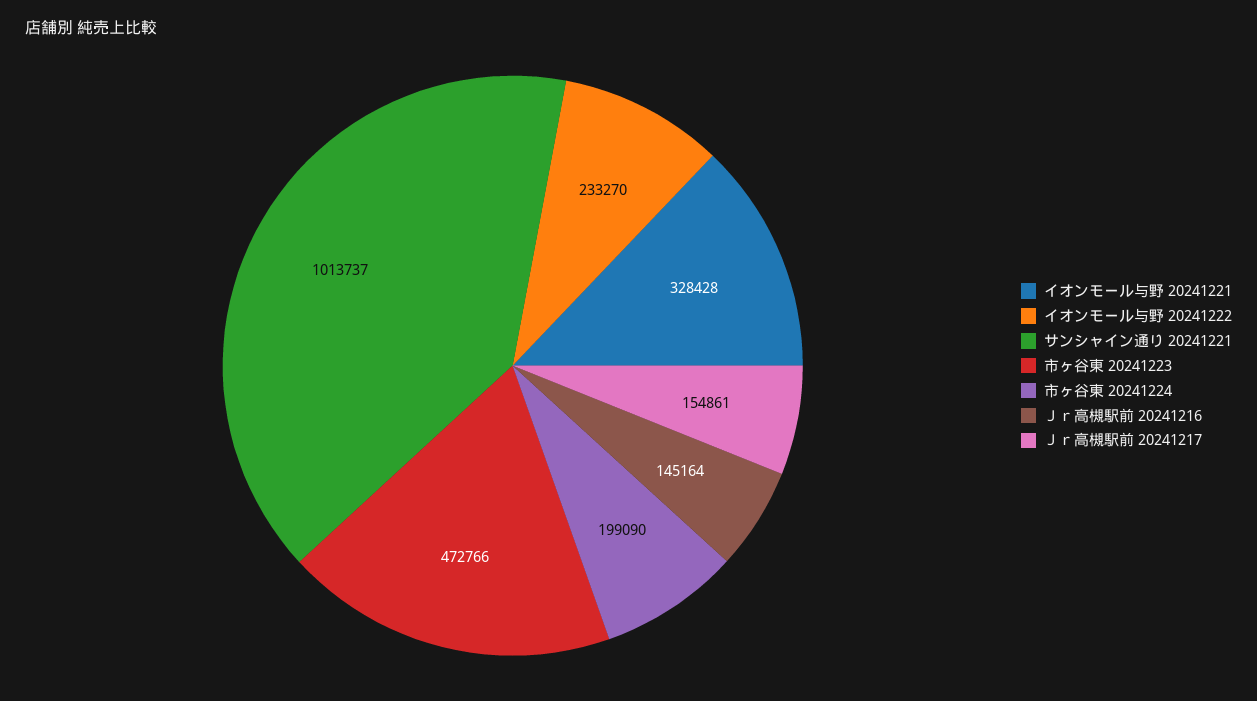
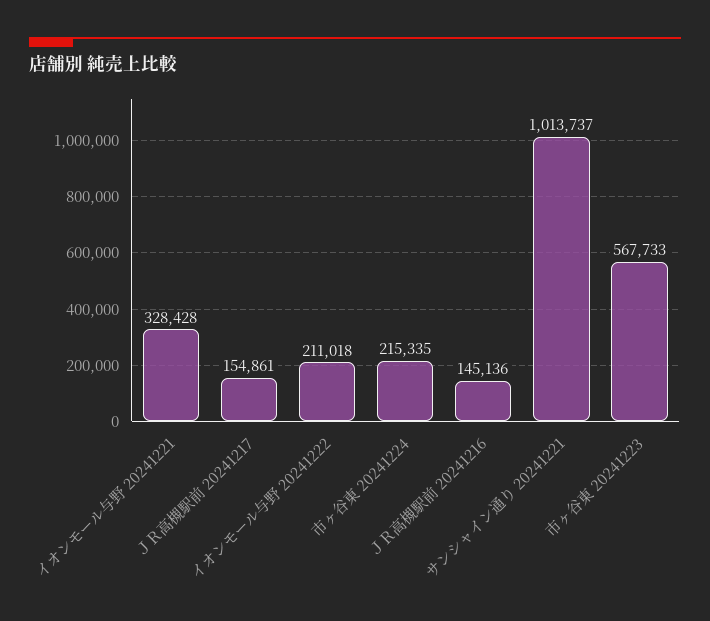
イオンモール与野 20241222: 233270 -> 211018
市ヶ谷東 20241223: 472766 -> 567733
市ヶ谷東 20241224: 199090 -> 215335
Ｊｒ高槻駅前 20241216: 145164 -> 145136

